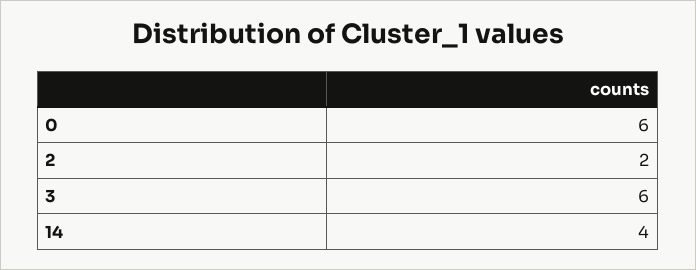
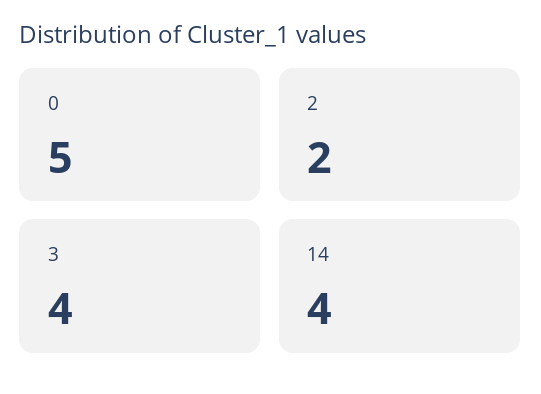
0: 6 -> 5
3: 6 -> 4

